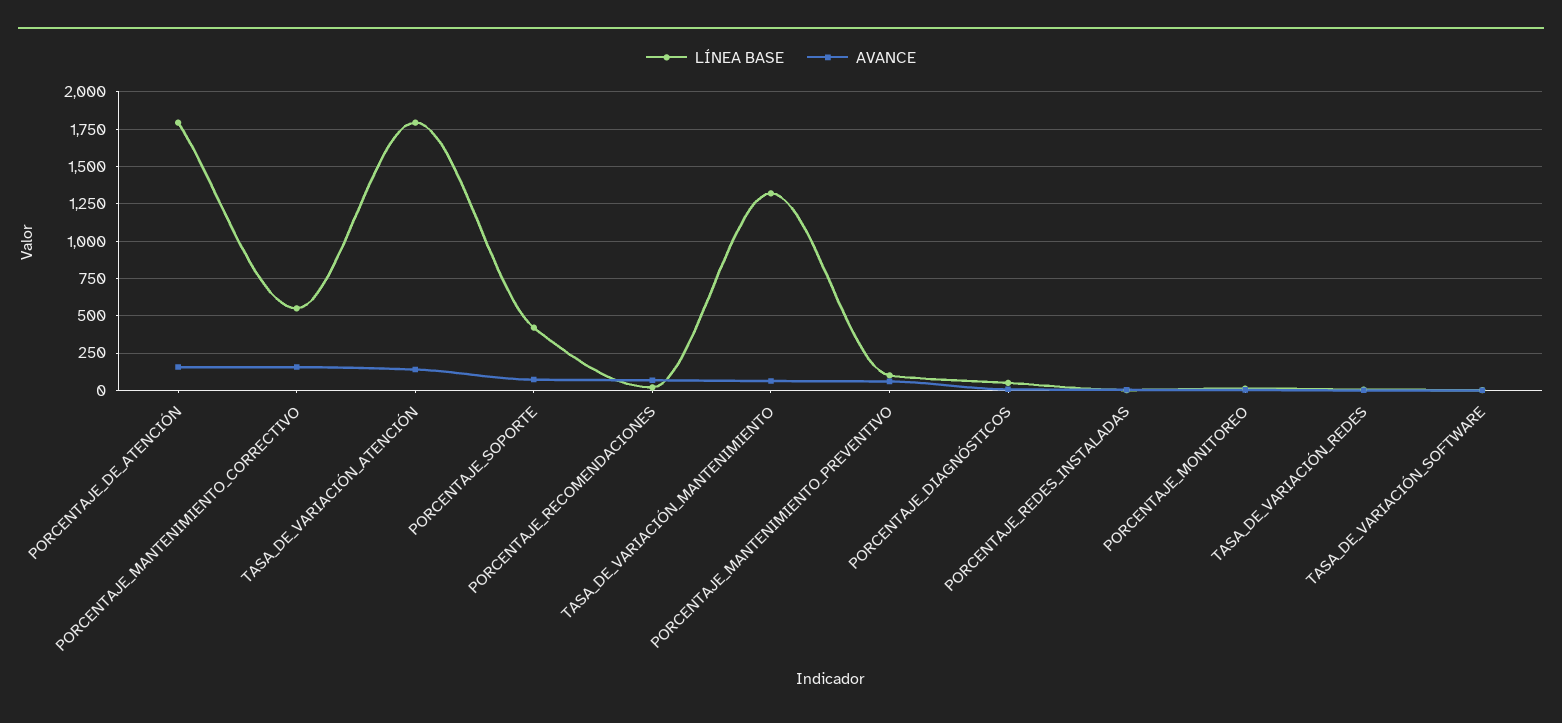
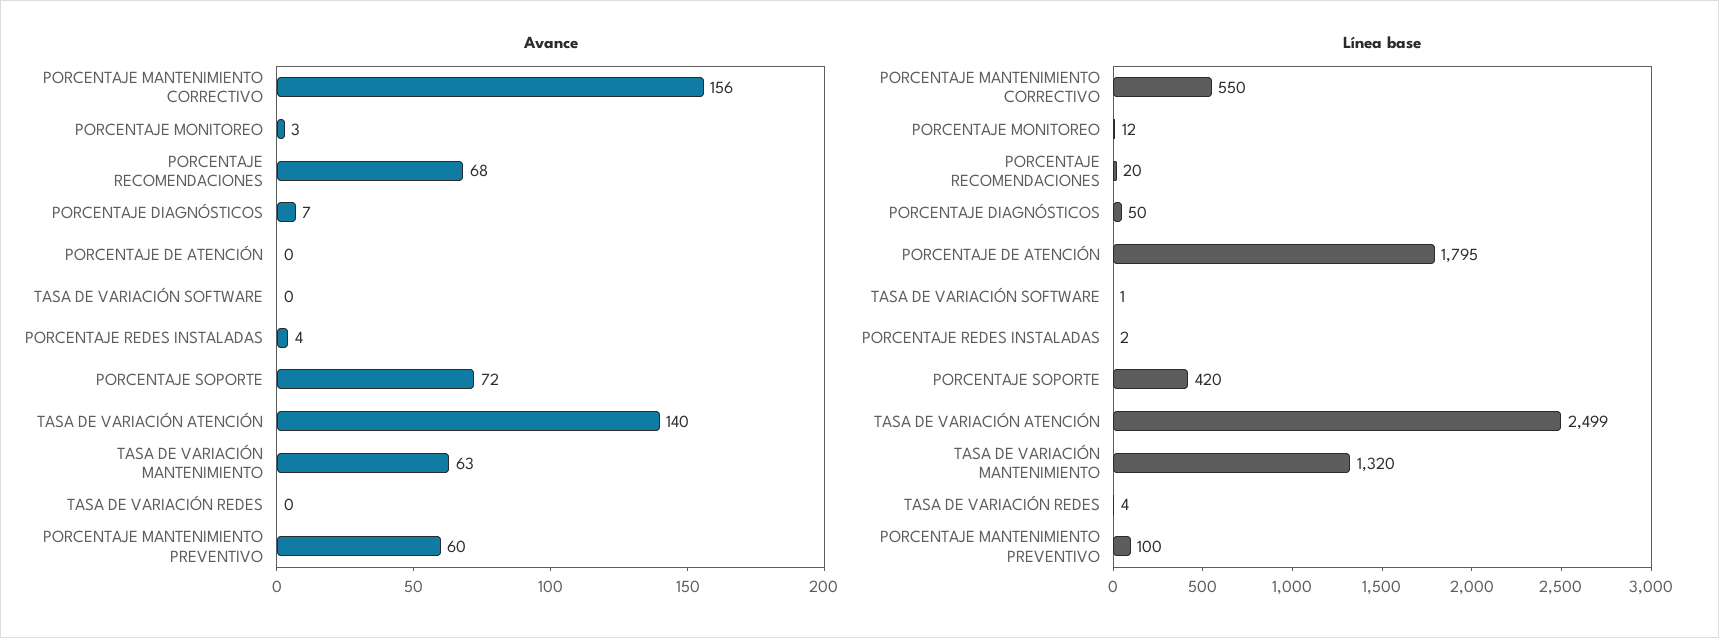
AVANCE, PORCENTAJE_DE_ATENCIÓN: 150 -> 0
LÍNEA BASE, TASA_DE_VARIACIÓN_ATENCIÓN: 1800 -> 2499

